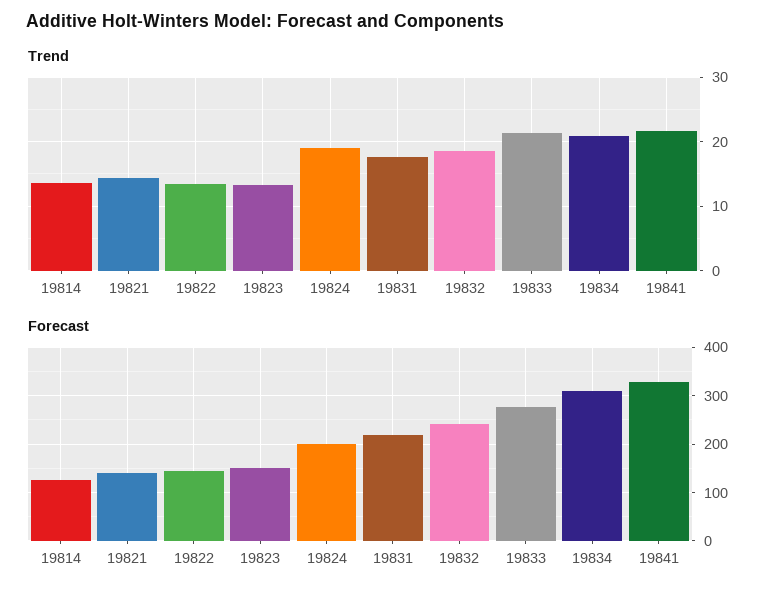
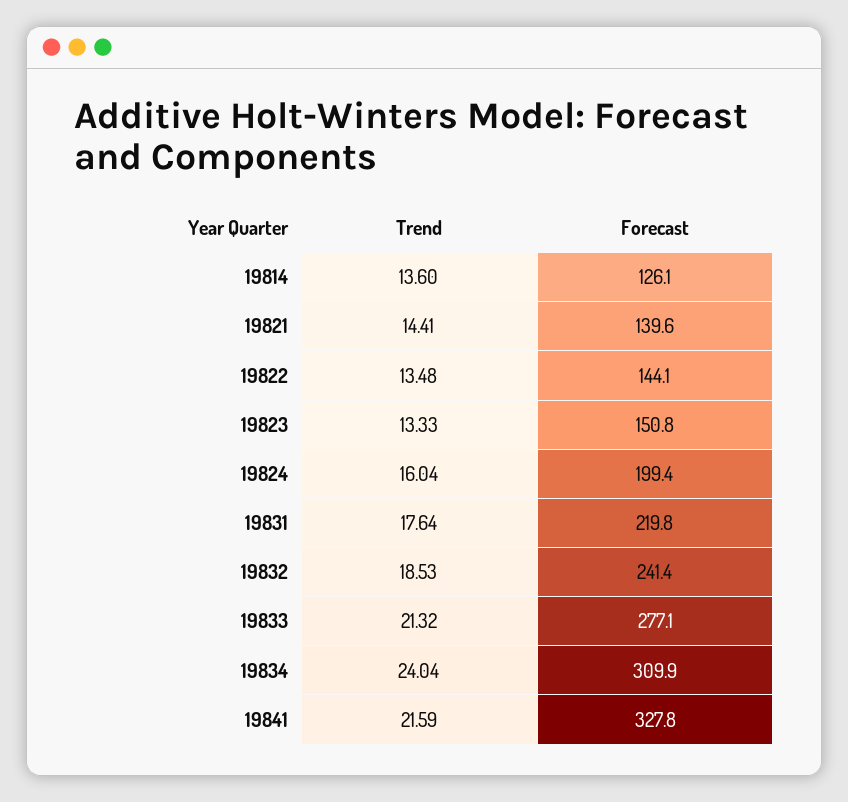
Trend, 19824: 19 -> 16.04
Trend, 19834: 21 -> 24.04

